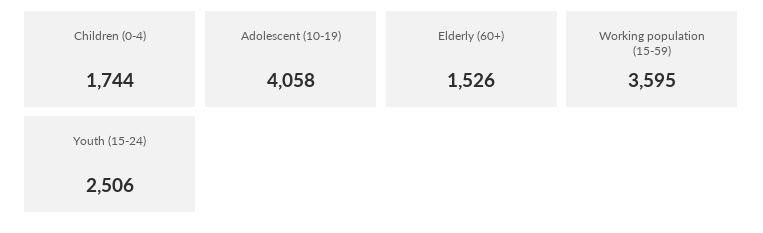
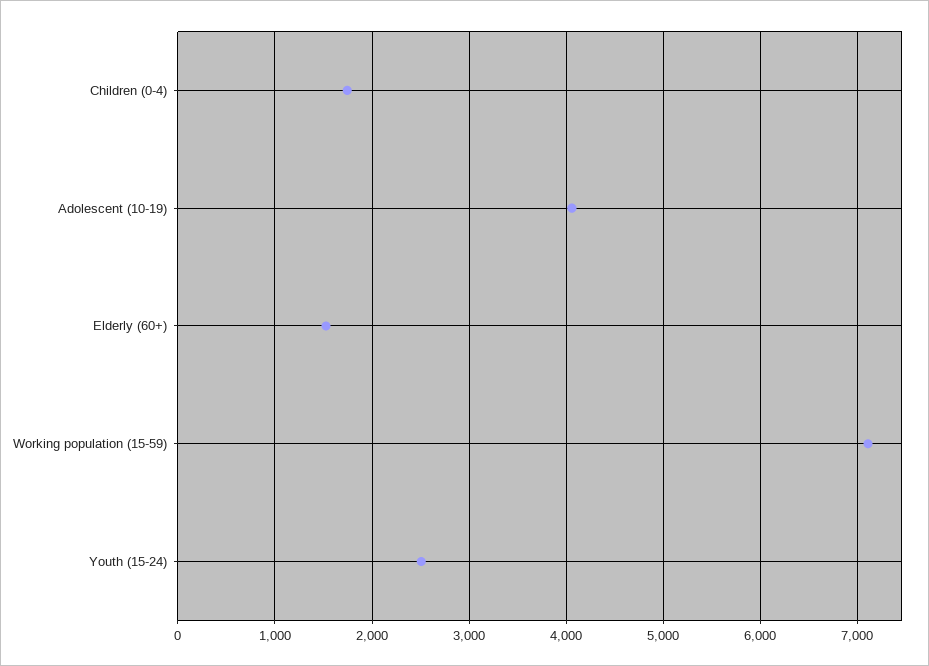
Working population (15-59): 3595 -> 7100

